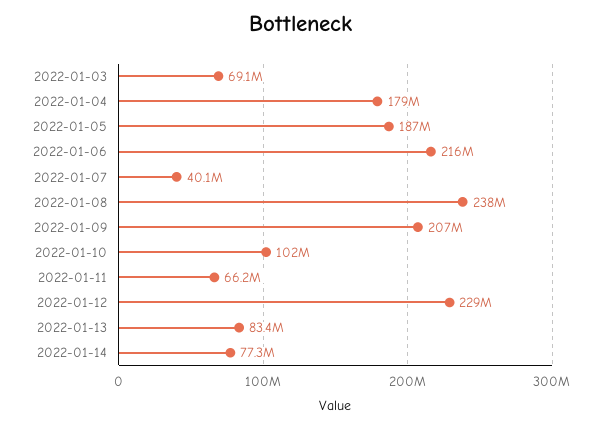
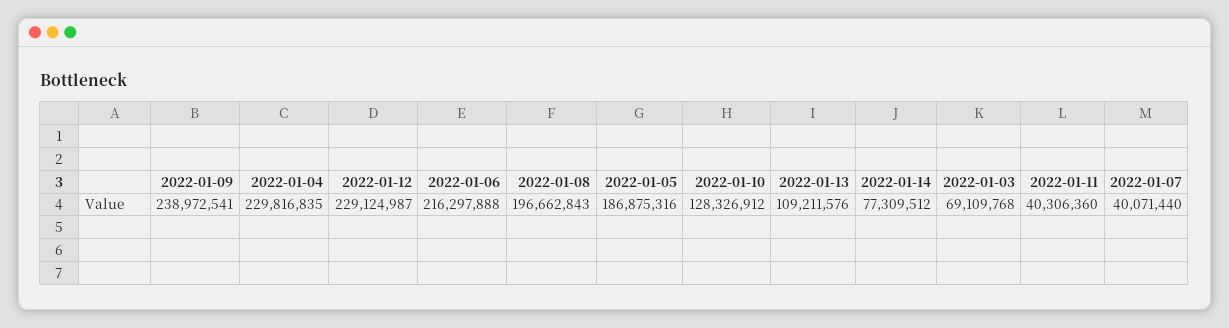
2022-01-04: 179000000 -> 229816835
2022-01-08: 238000000 -> 196662843
2022-01-09: 207000000 -> 238972541
2022-01-10: 102000000 -> 128326912
2022-01-11: 66200000 -> 40306360
2022-01-13: 83400000 -> 109211576

